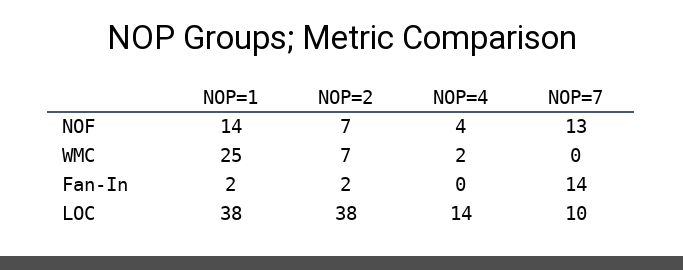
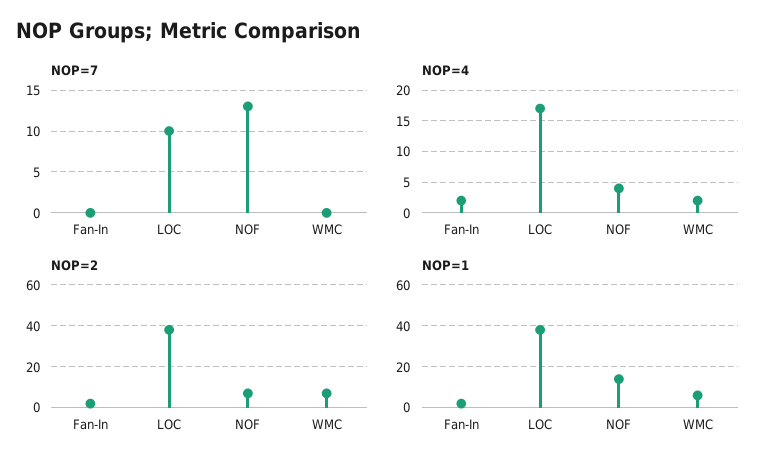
NOP=1, WMC: 25 -> 5
NOP=4, Fan-In: 0 -> 2
NOP=7, Fan-In: 14 -> 0
NOP=4, LOC: 14 -> 17

